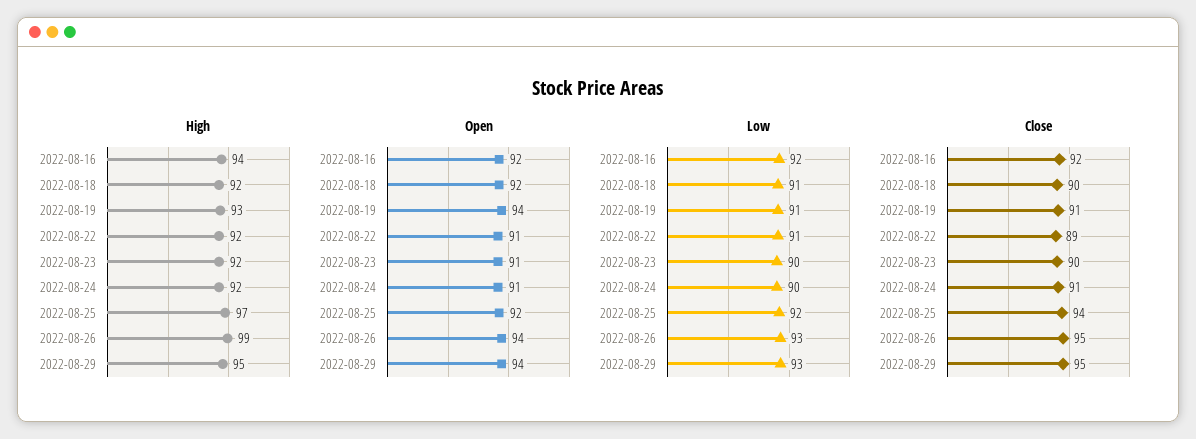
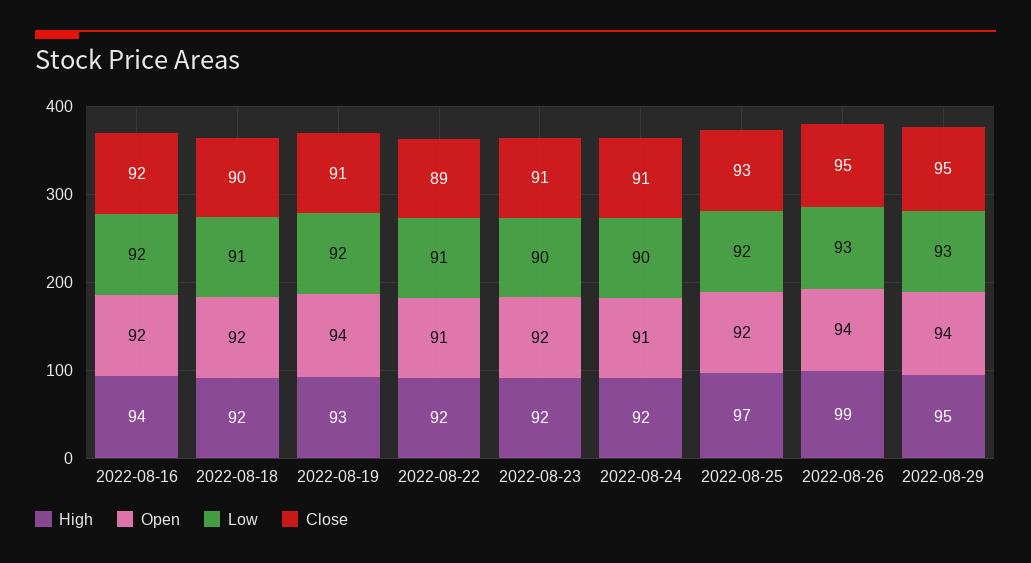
Open, 2022-08-23: 91 -> 92
Low, 2022-08-19: 91 -> 92
Close, 2022-08-23: 90 -> 91
Close, 2022-08-25: 94 -> 93

